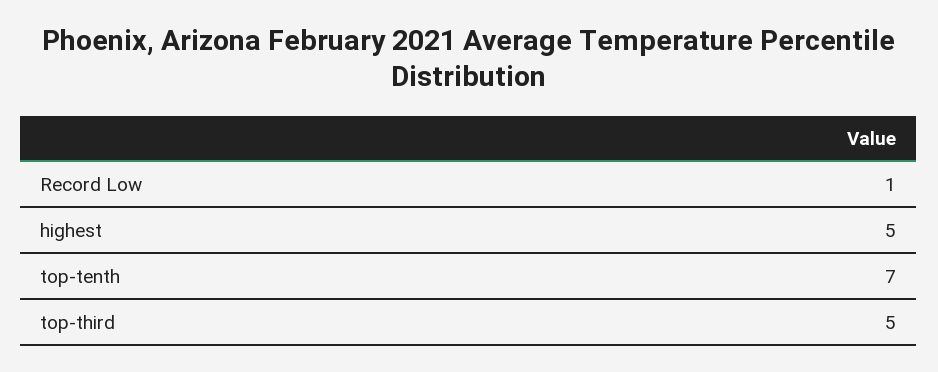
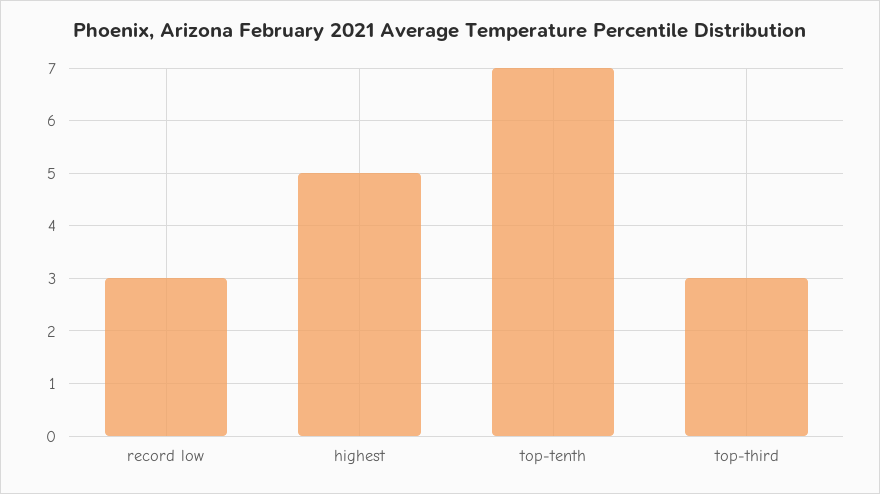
Record Low: 1 -> 3
top-third: 5 -> 3

